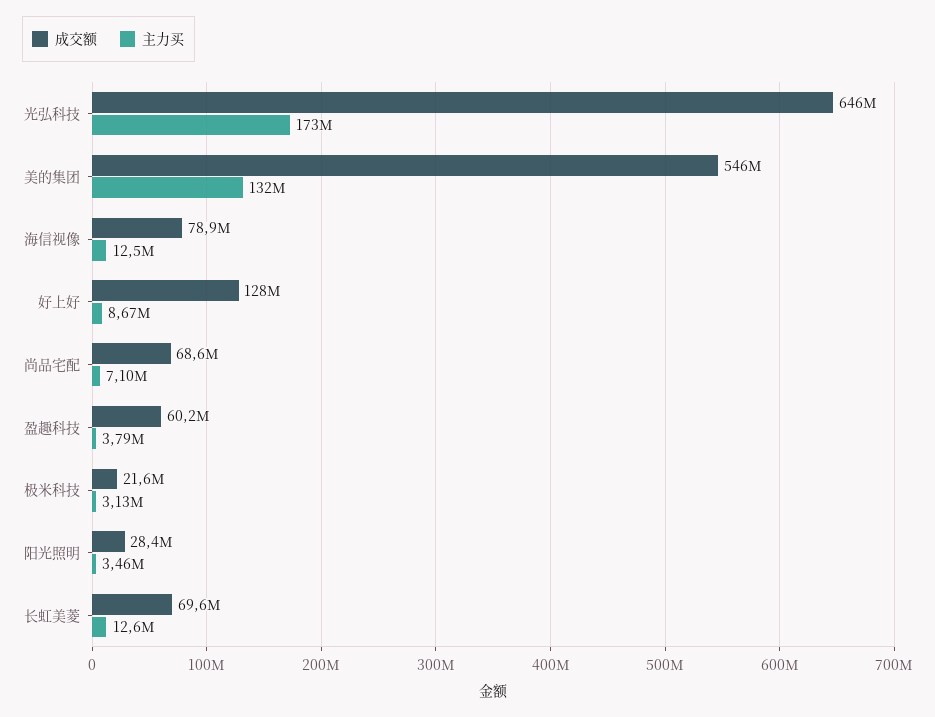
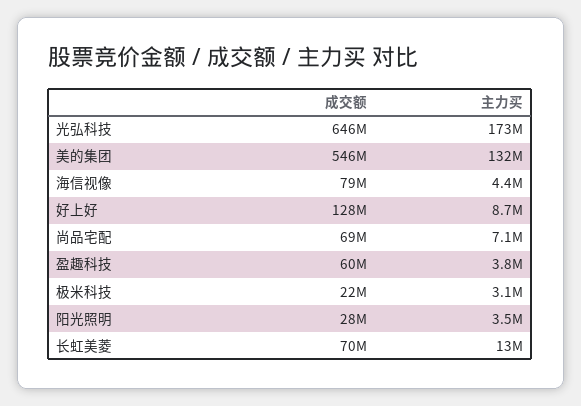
主力买, 海信视像: 12500000 -> 4400000

